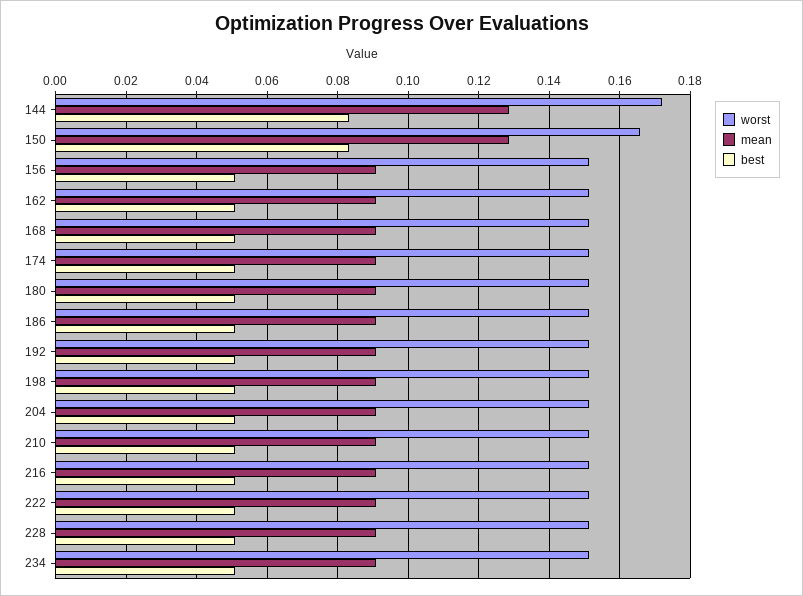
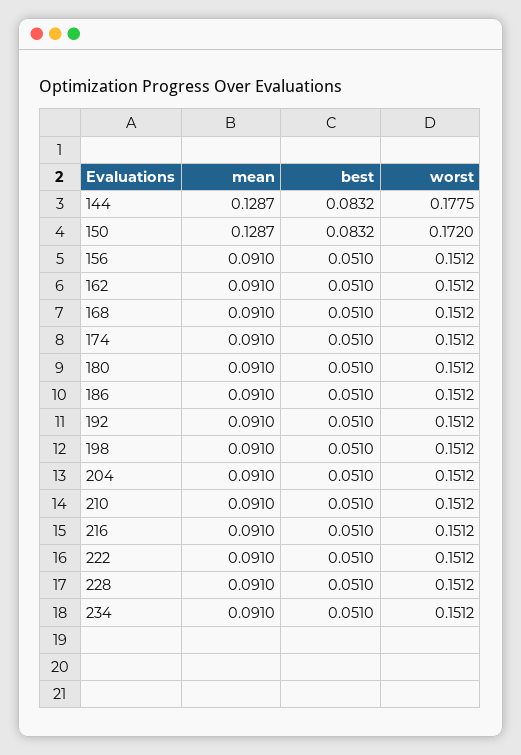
worst, 144: 0.172 -> 0.1775
worst, 150: 0.166 -> 0.172

